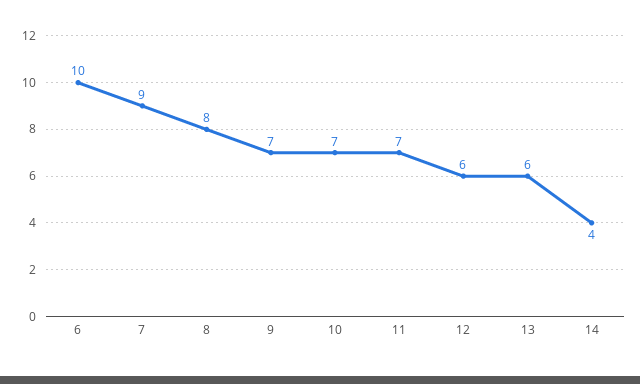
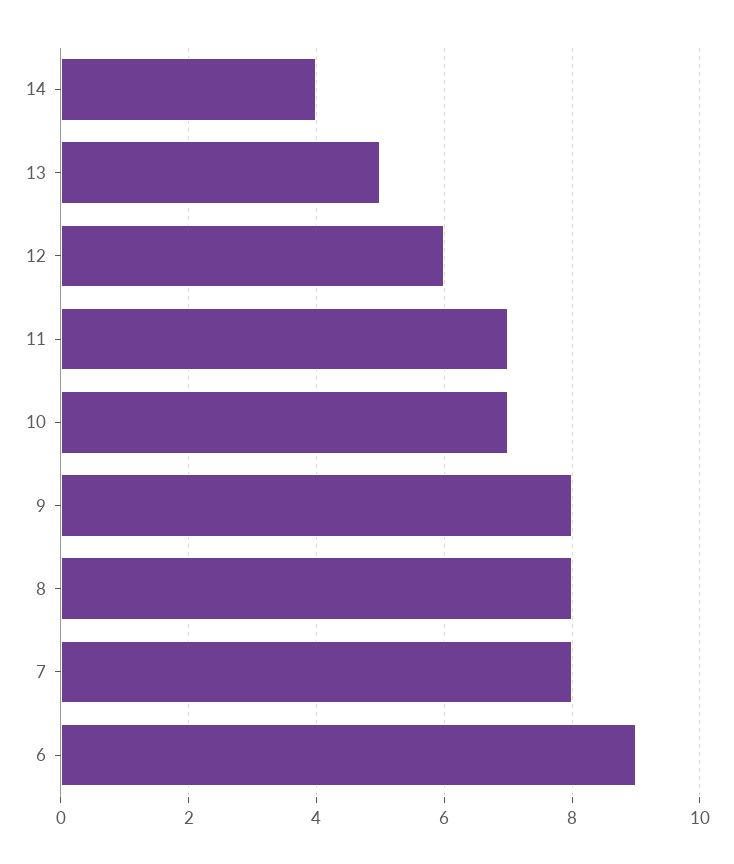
6: 10 -> 9
7: 9 -> 8
9: 7 -> 8
13: 6 -> 5

